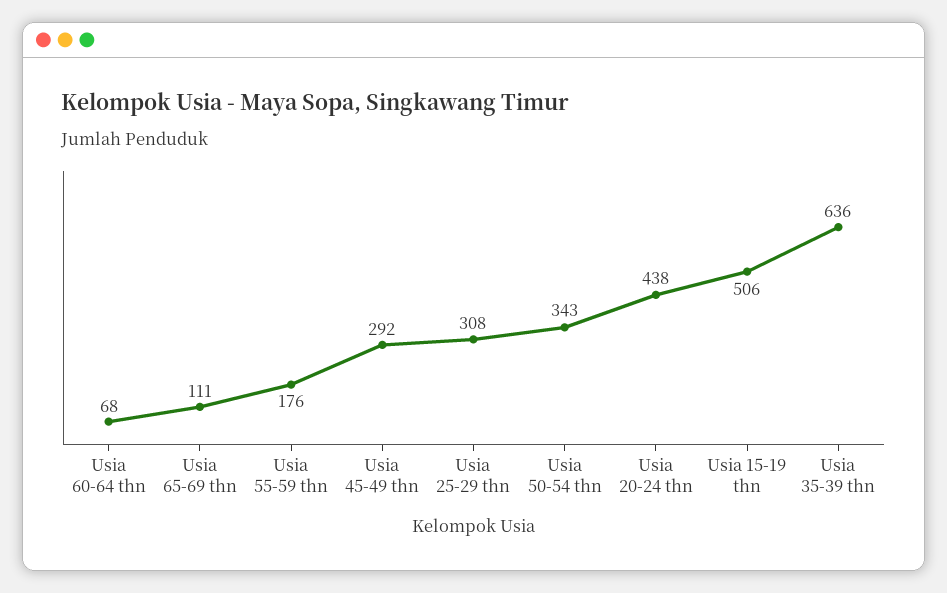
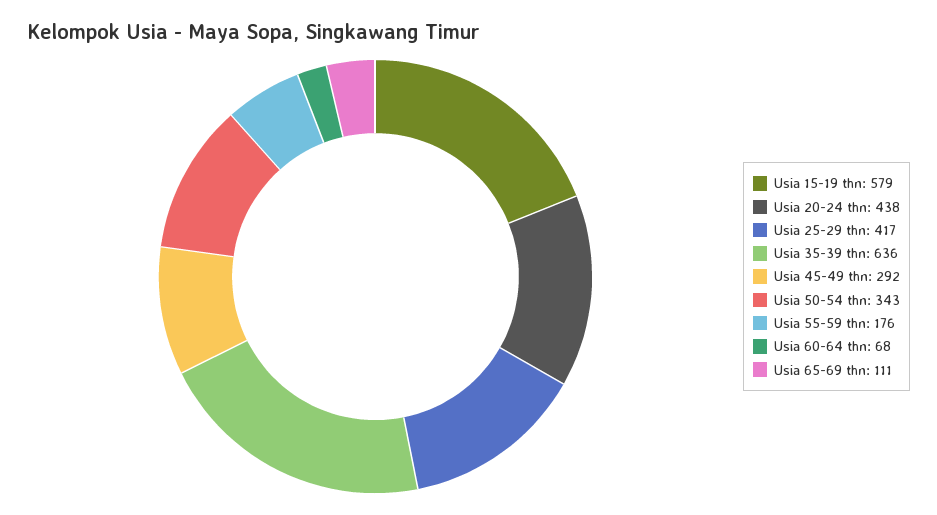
Usia 25-29 thn: 308 -> 417
Usia 15-19 thn: 506 -> 579

